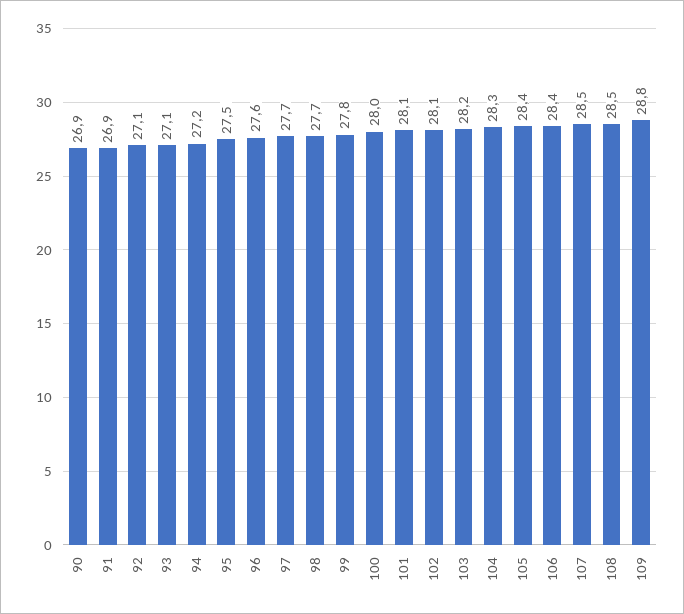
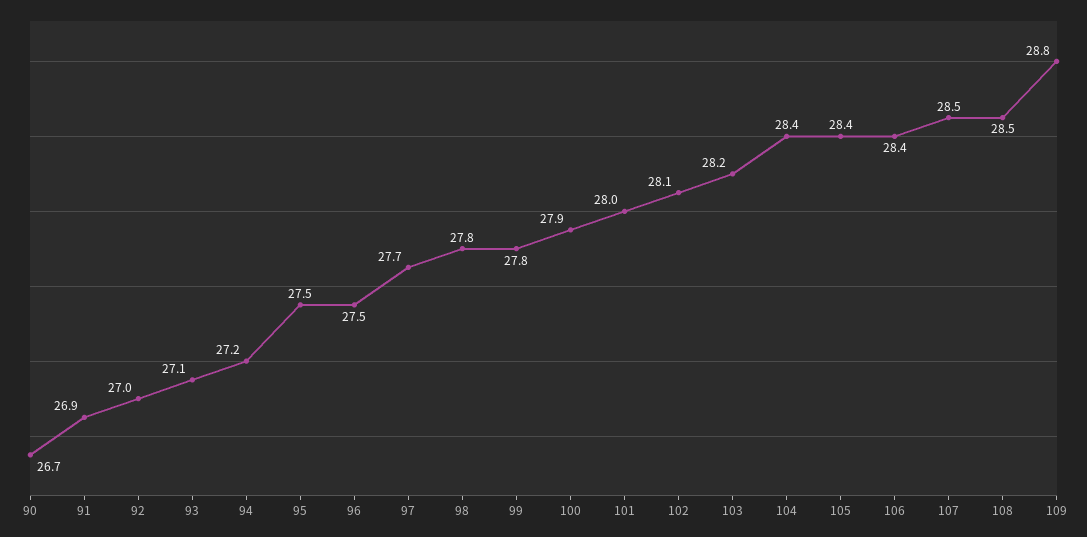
90: 26.9 -> 26.7
92: 27.1 -> 27
96: 27.6 -> 27.5
98: 27.7 -> 27.8
100: 28 -> 27.9
101: 28.1 -> 28
104: 28.3 -> 28.4

